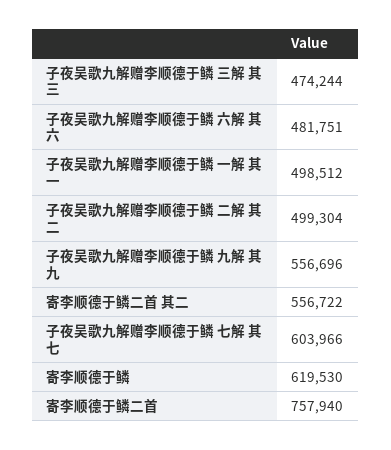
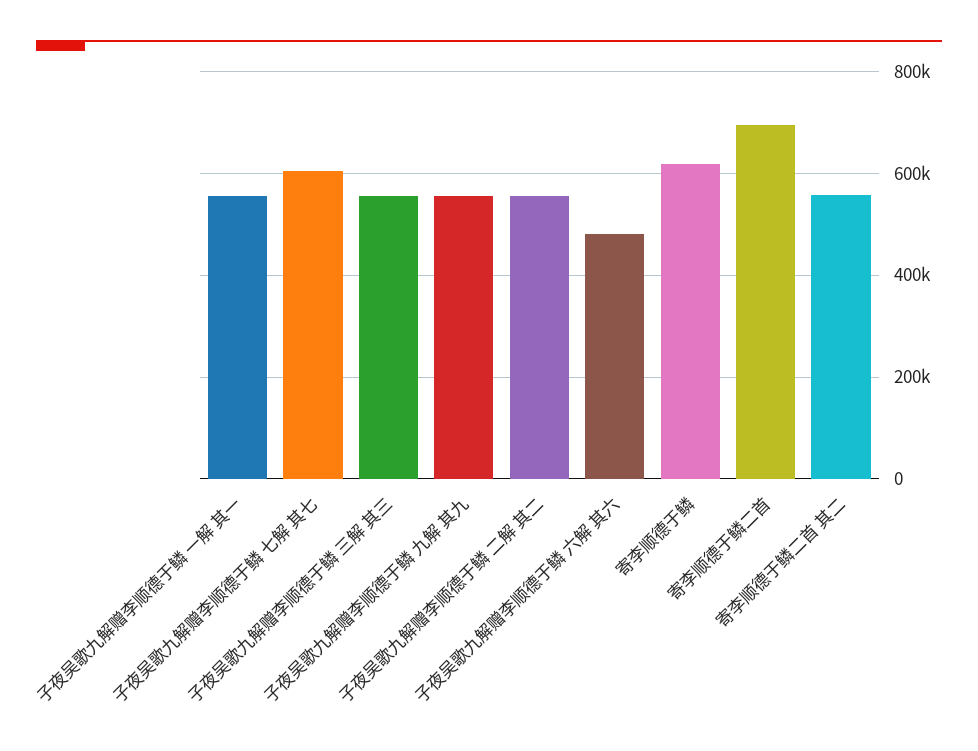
子夜吴歌九解赠李顺德于鳞 三解 其三: 474244 -> 560000
子夜吴歌九解赠李顺德于鳞 一解 其一: 498512 -> 560000
子夜吴歌九解赠李顺德于鳞 二解 其二: 499304 -> 560000
寄李顺德于鳞二首: 757940 -> 700000

